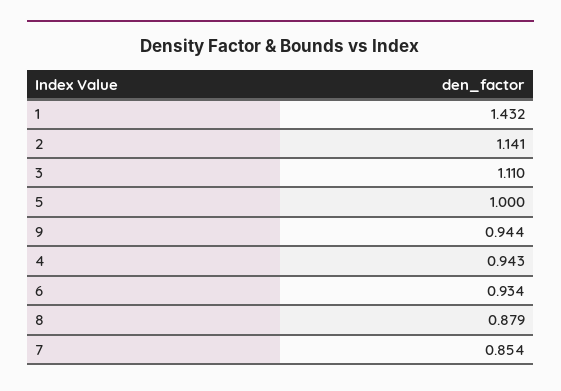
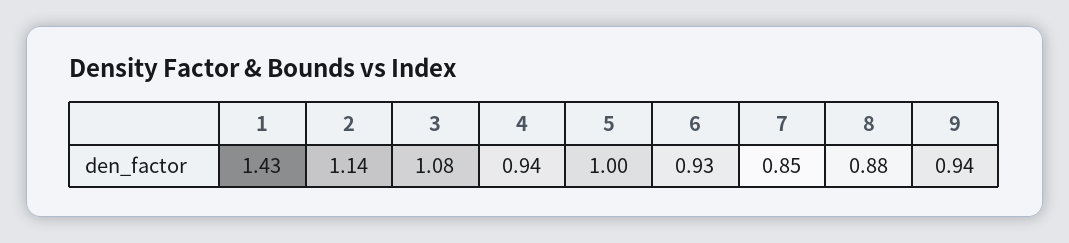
3: 1.11 -> 1.08

